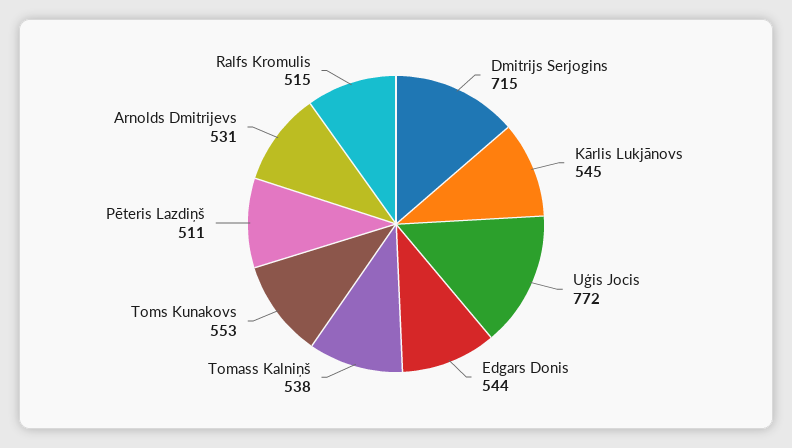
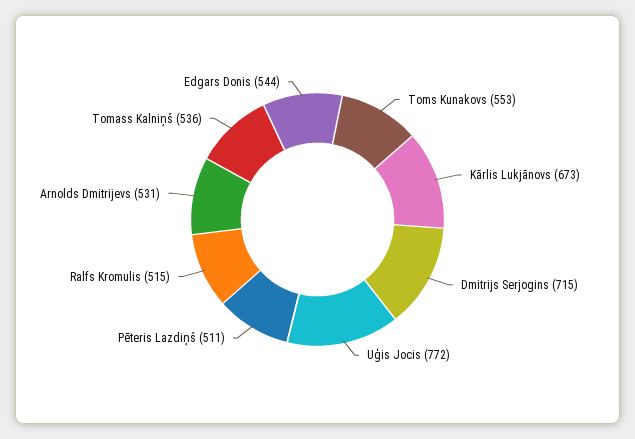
Kārlis Lukjānovs: 545 -> 673
Tomass Kalniņš: 538 -> 536

